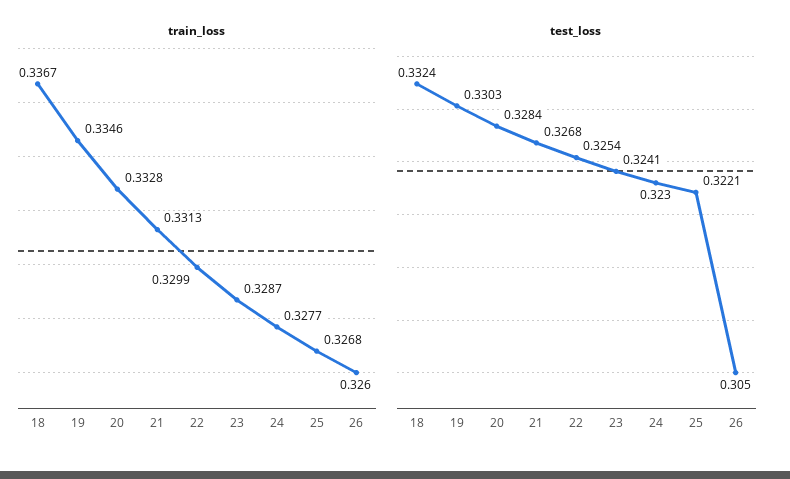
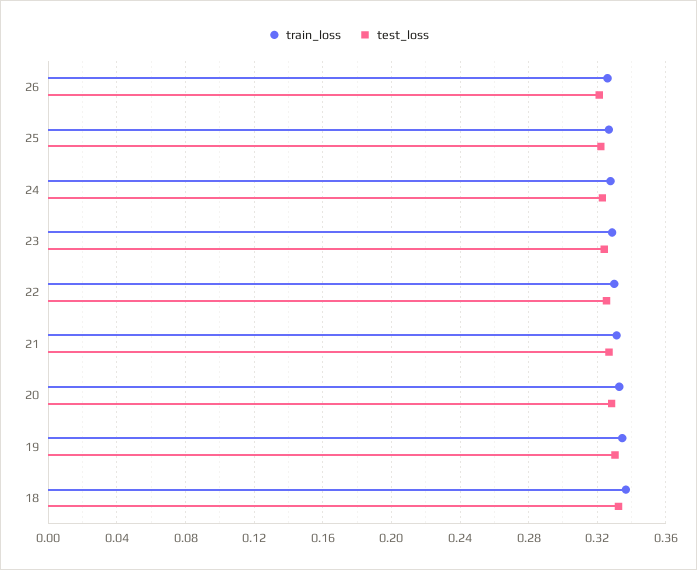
test_loss, 26: 0.305 -> 0.32

